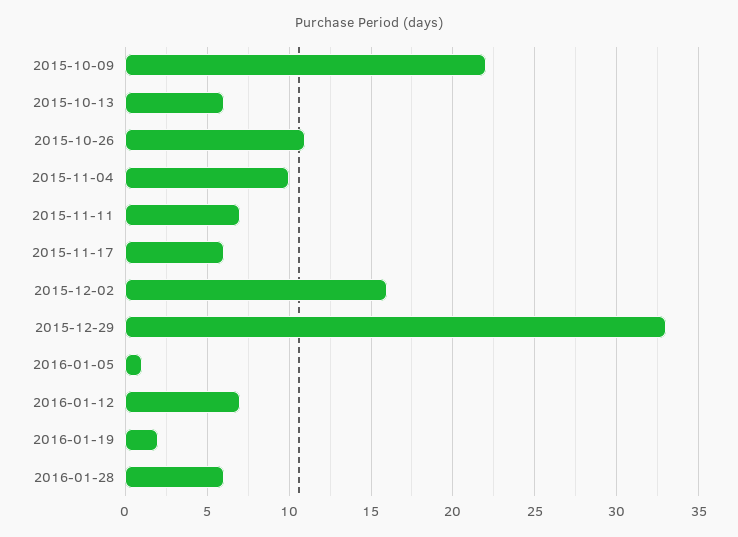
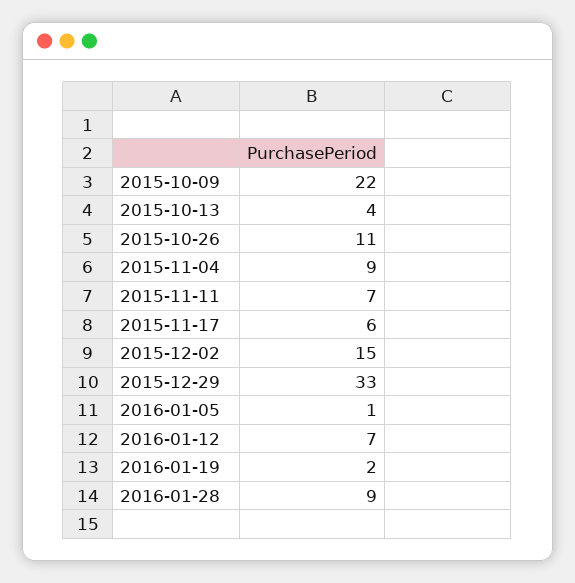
2015-10-13: 6 -> 4
2015-11-04: 10 -> 9
2015-12-02: 16 -> 15
2016-01-28: 6 -> 9

